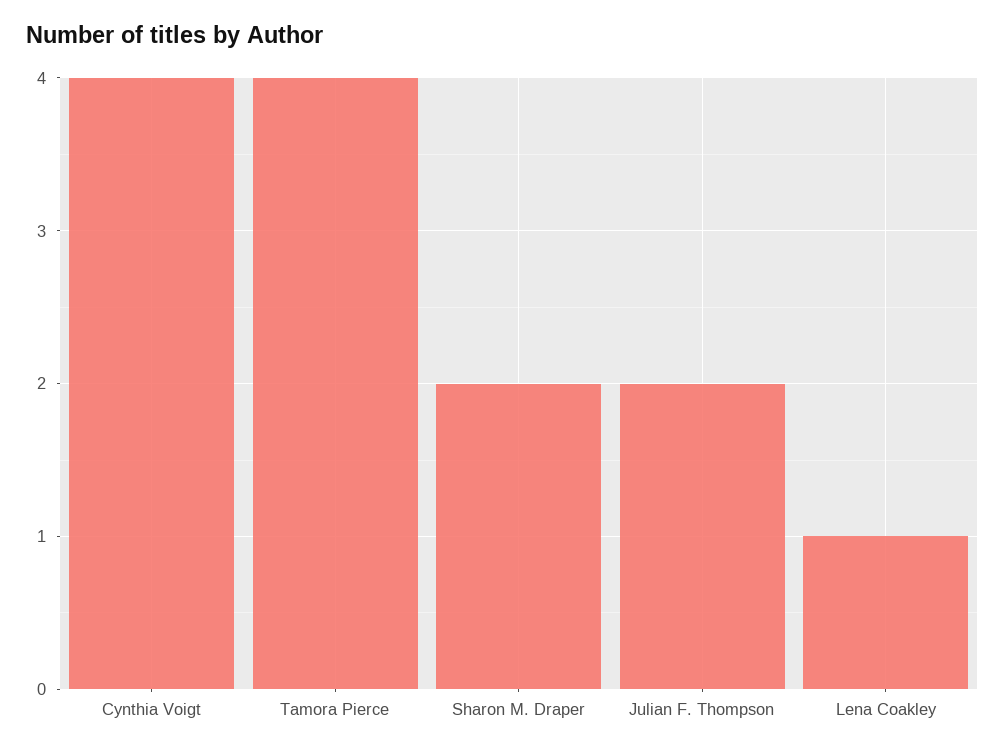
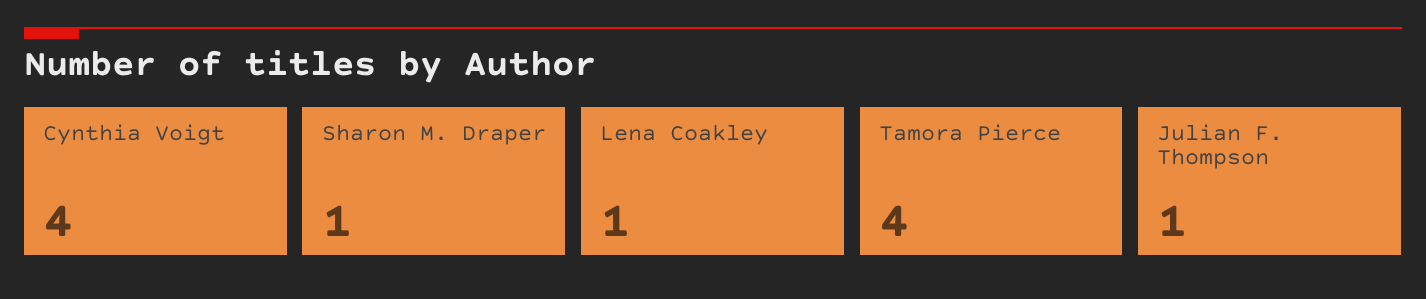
Sharon M. Draper: 2 -> 1
Julian F. Thompson: 2 -> 1

